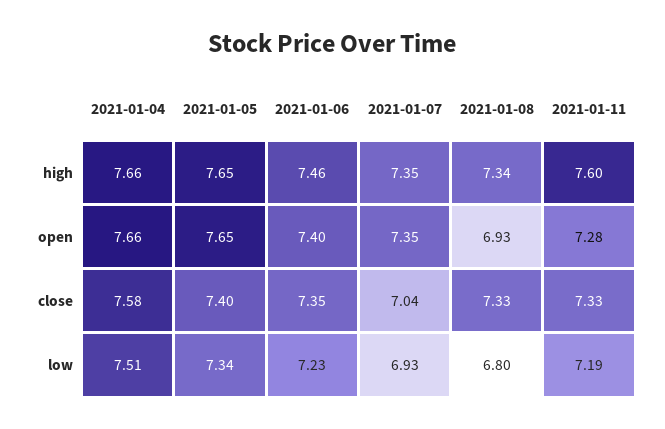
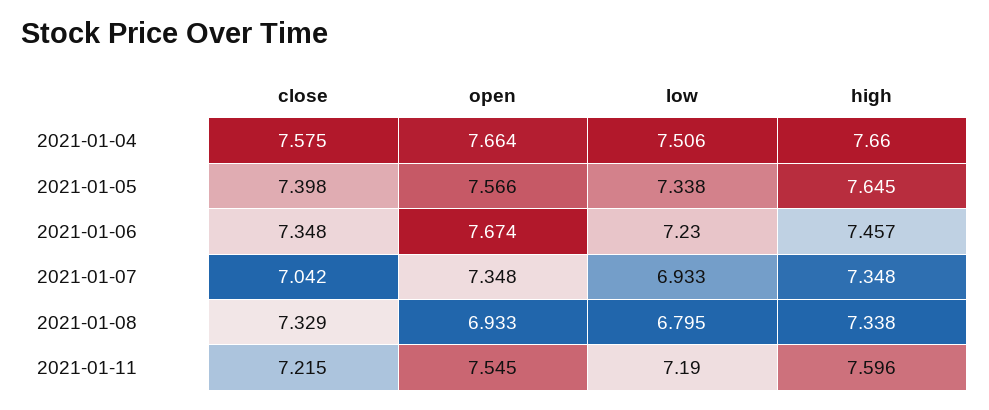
2021-01-05, open: 7.65 -> 7.566
2021-01-06, open: 7.4 -> 7.674
2021-01-11, open: 7.28 -> 7.545
2021-01-11, close: 7.33 -> 7.215

